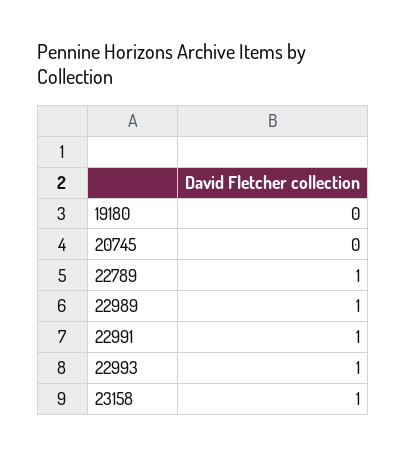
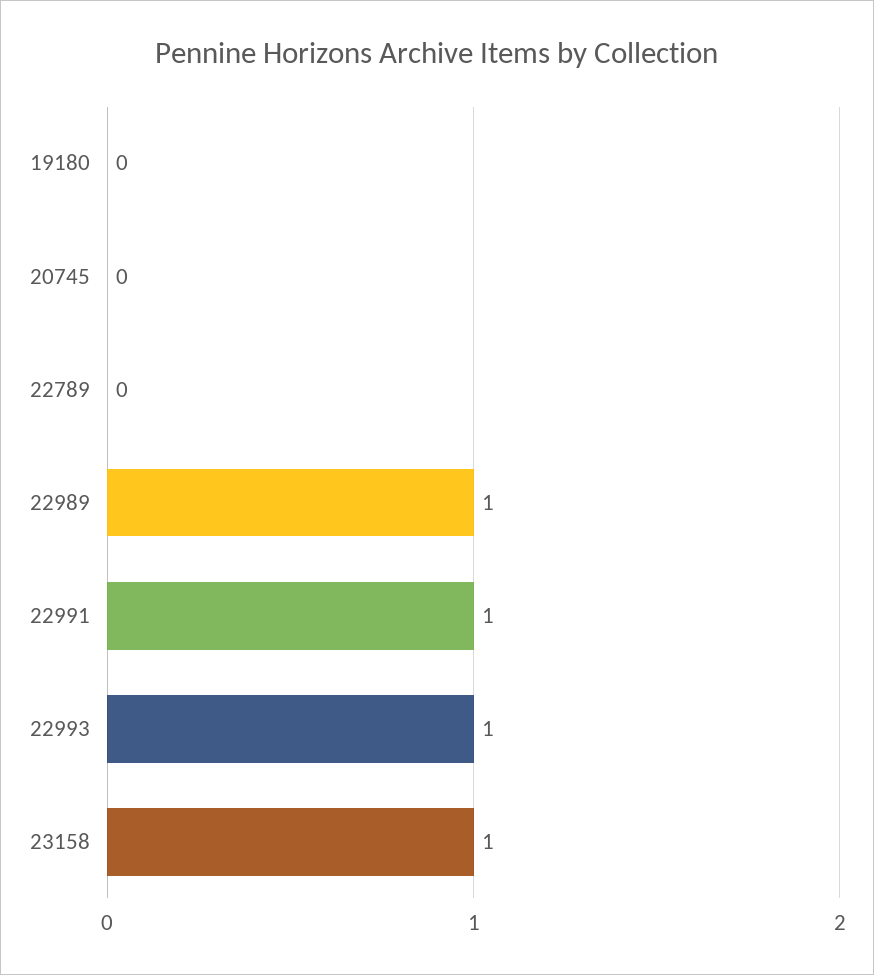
22789: 1 -> 0

